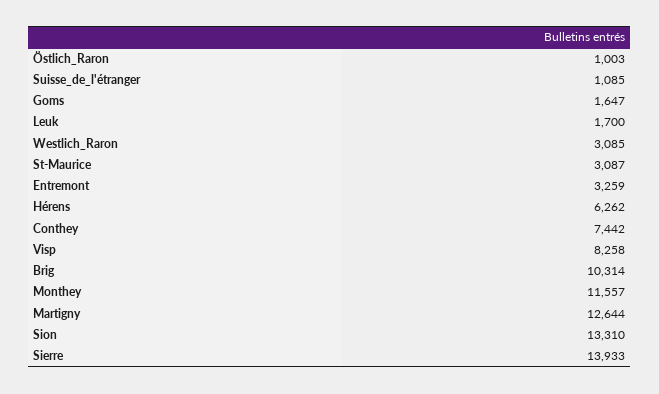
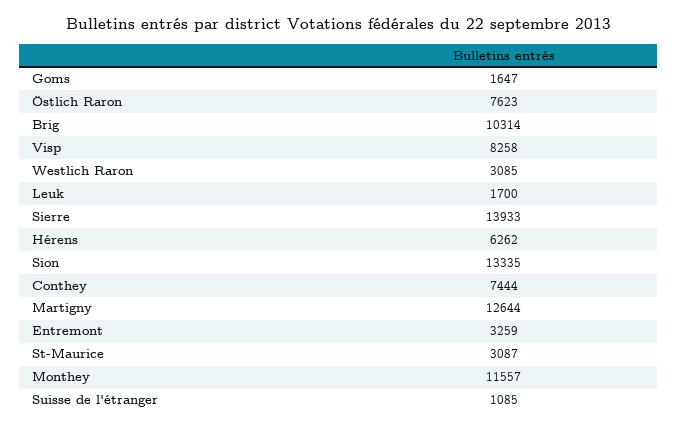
Östlich_Raron: 1003 -> 7623
Conthey: 7442 -> 7444
Sion: 13310 -> 13335

